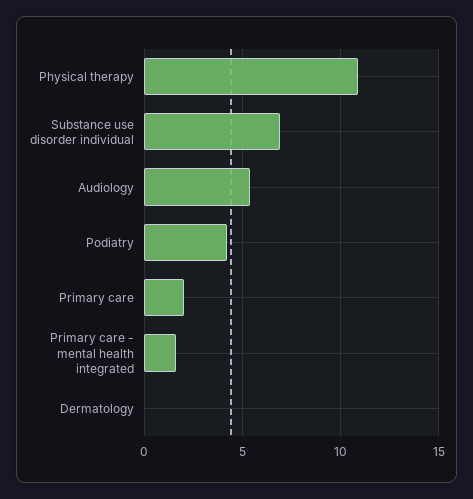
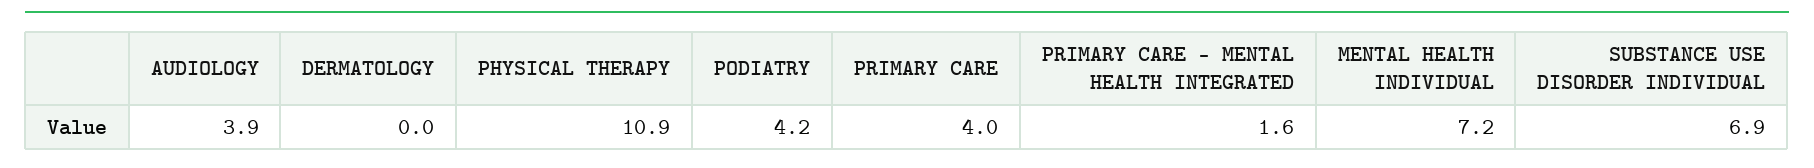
Audiology: 5.5 -> 3.9
Primary care: 2 -> 4
MENTAL HEALTH INDIVIDUAL: none -> 7.2

